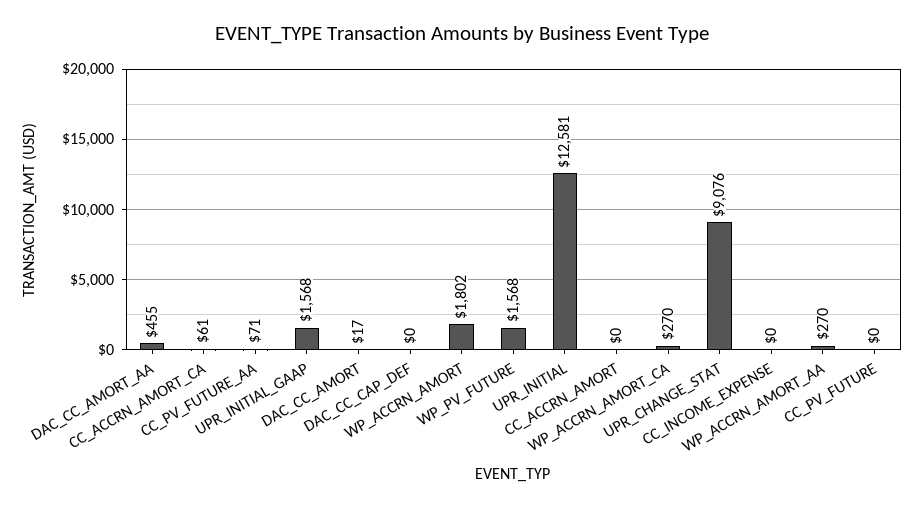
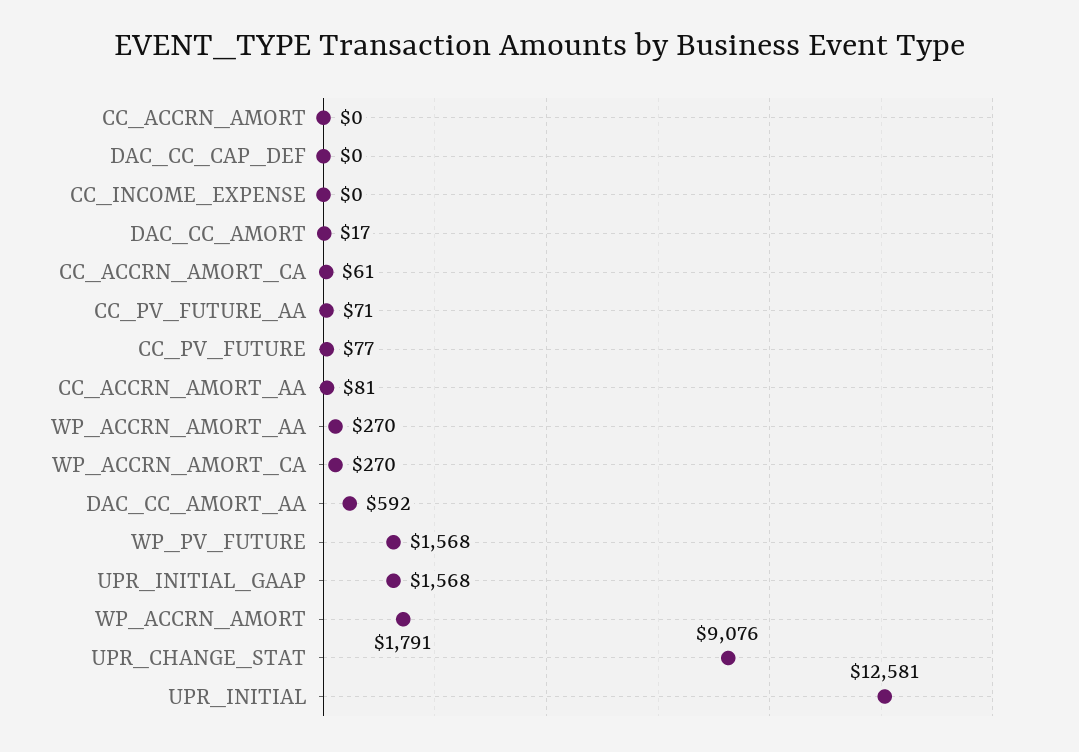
DAC_CC_AMORT_AA: 455 -> 592
WP_ACCRN_AMORT: 1802 -> 1791
CC_PV_FUTURE: 0 -> 77
CC_ACCRN_AMORT_AA: none -> 81

